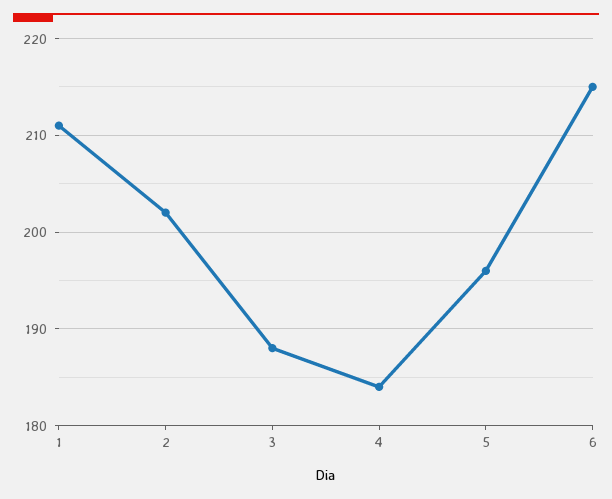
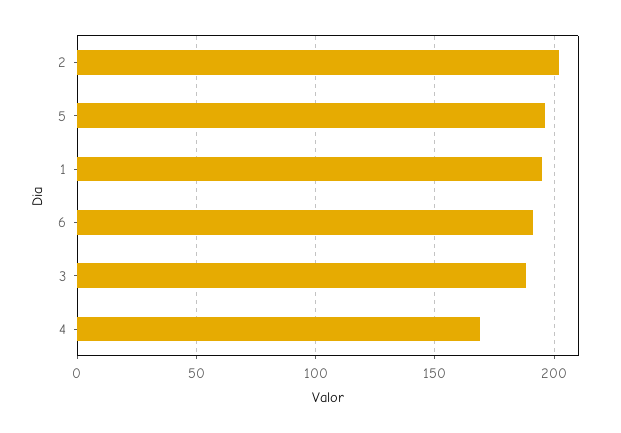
1: 211 -> 195
4: 184 -> 170
6: 215 -> 190

